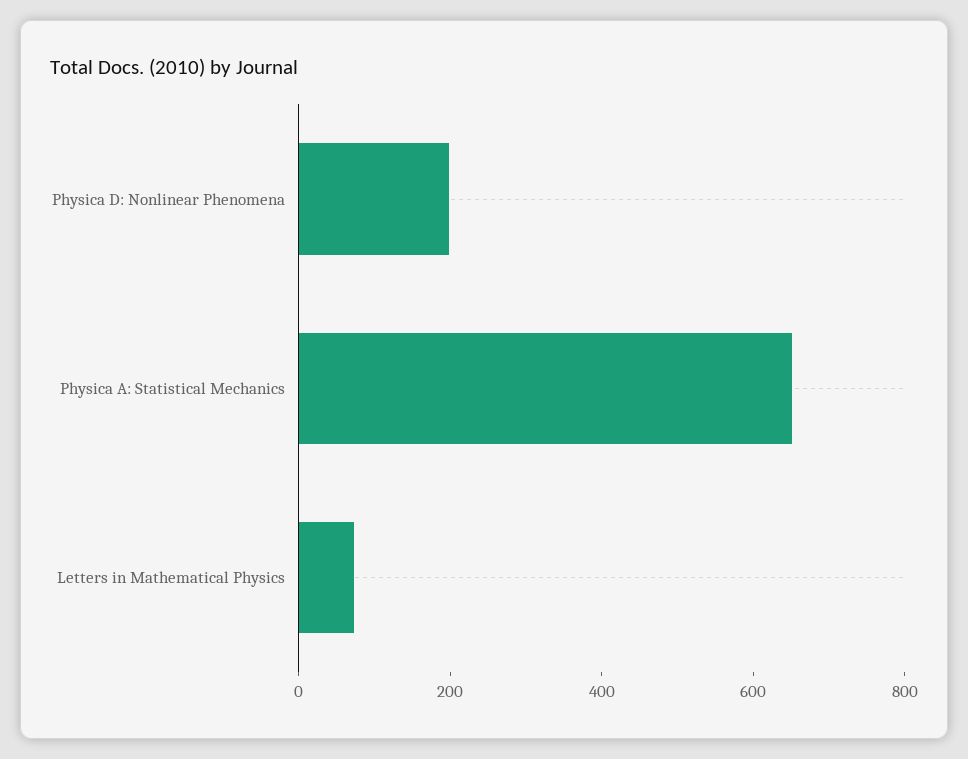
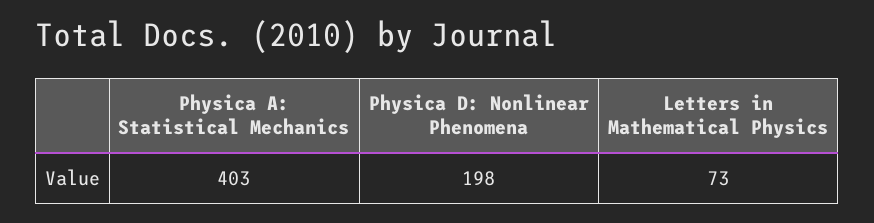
Physica A: Statistical Mechanics: 650 -> 403

